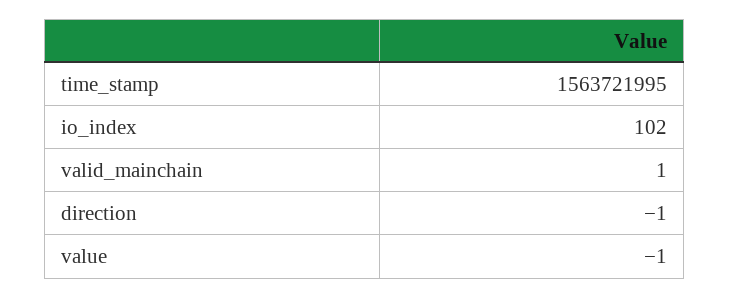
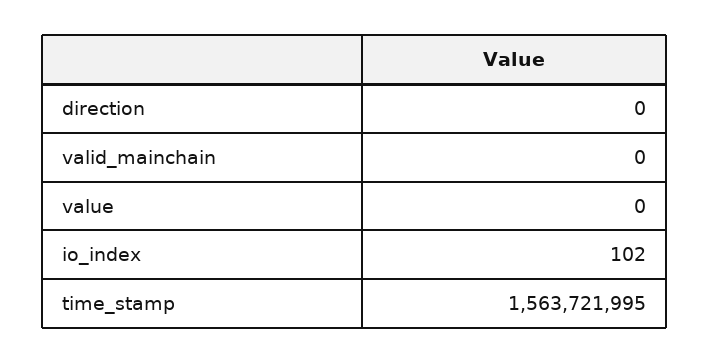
valid_mainchain: 1 -> 0
direction: -1 -> 0
value: -1 -> 0

